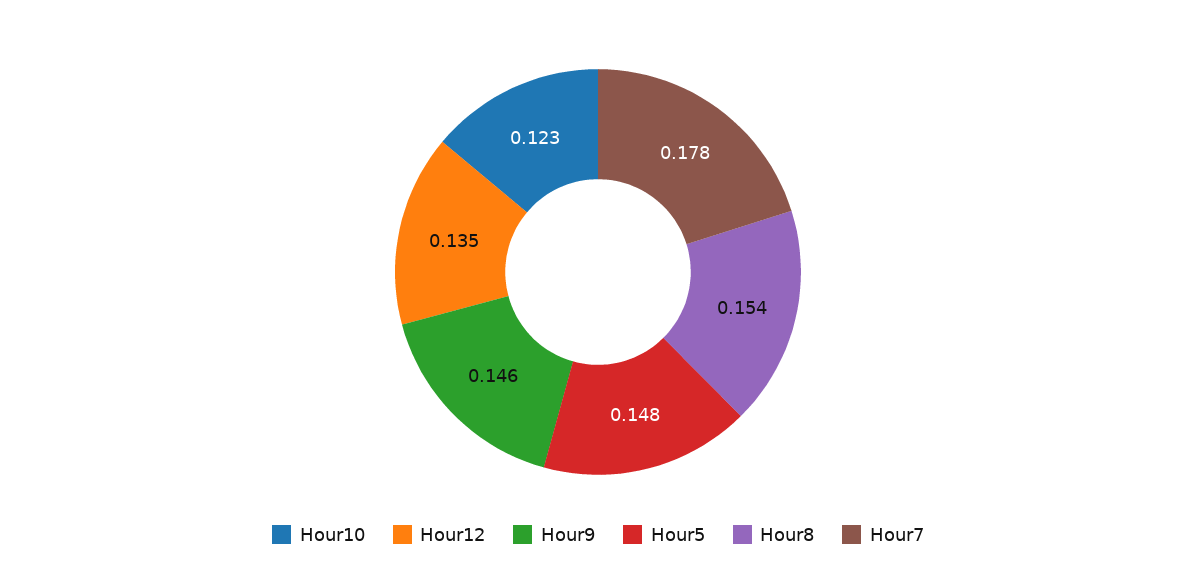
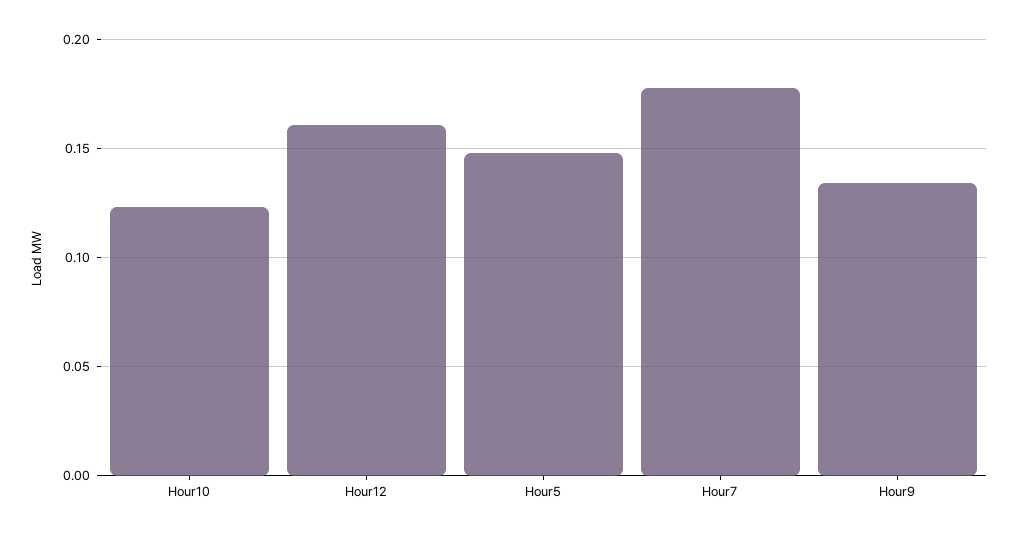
Hour12: 0.135 -> 0.16
Hour9: 0.146 -> 0.135
Hour8: 0.154 -> none

